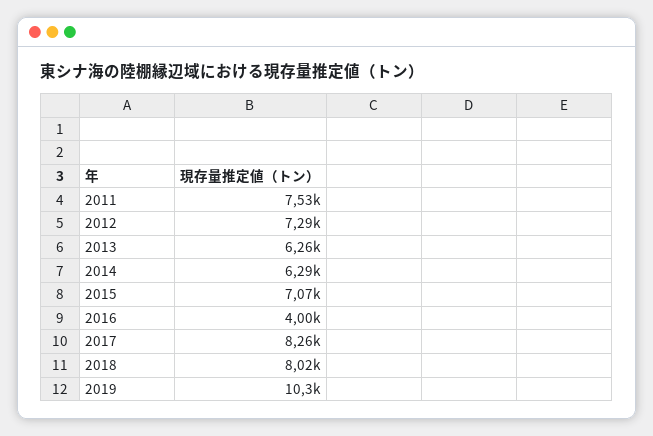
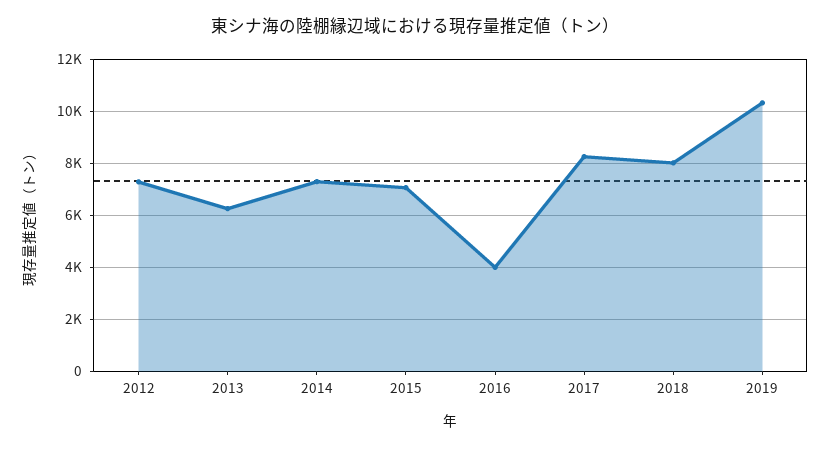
2011: 7530 -> none
2014: 6290 -> 7250

